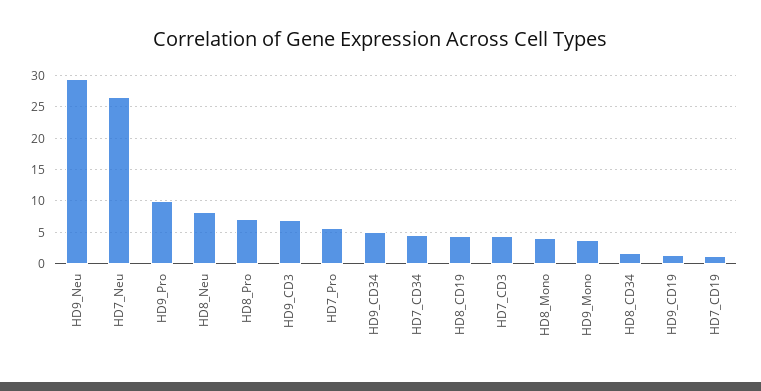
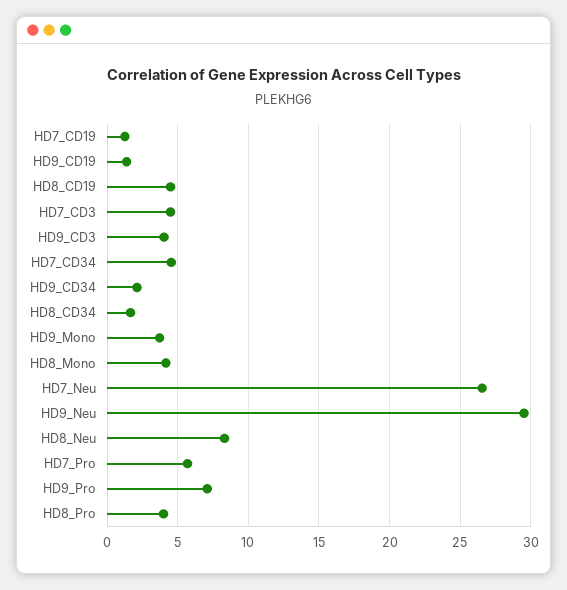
HD9_Pro: 10 -> 7
HD8_Pro: 7 -> 4
HD9_CD3: 7 -> 4
HD9_CD34: 5 -> 2

